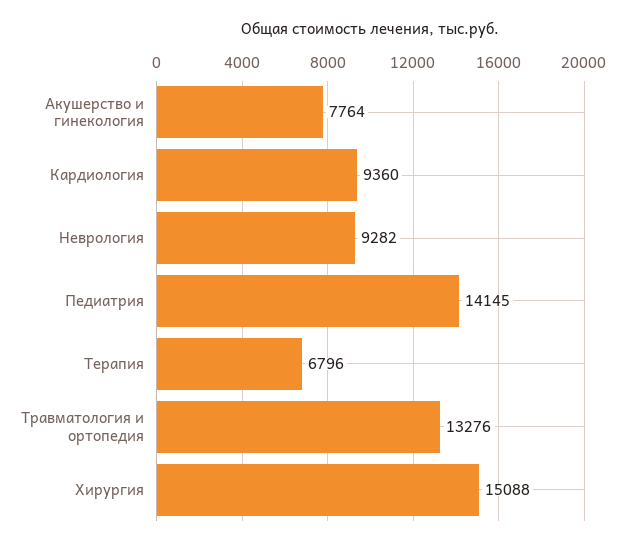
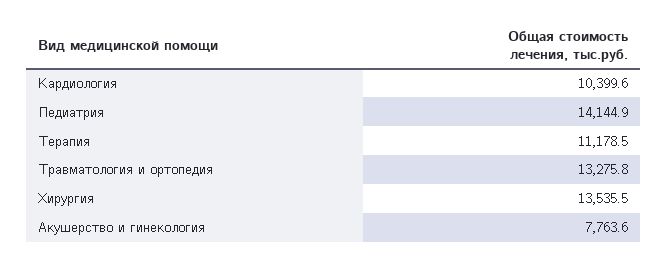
Кардиология: 9360 -> 10399.6
Неврология: 9282 -> none
Терапия: 6796 -> 11178.5
Хирургия: 15088 -> 13535.5

